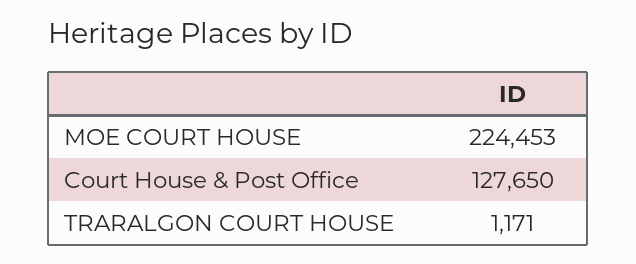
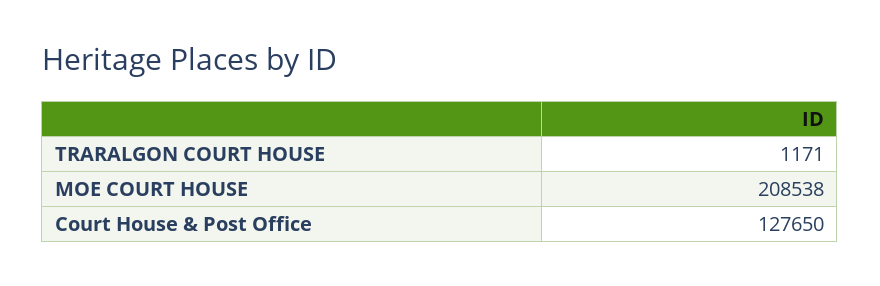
MOE COURT HOUSE: 224453 -> 208538

